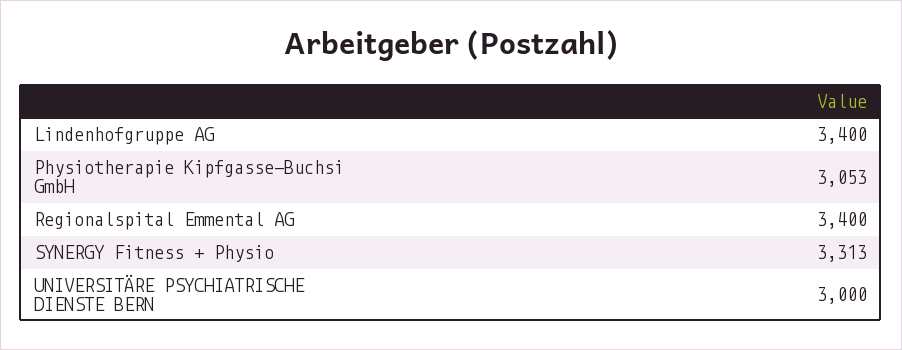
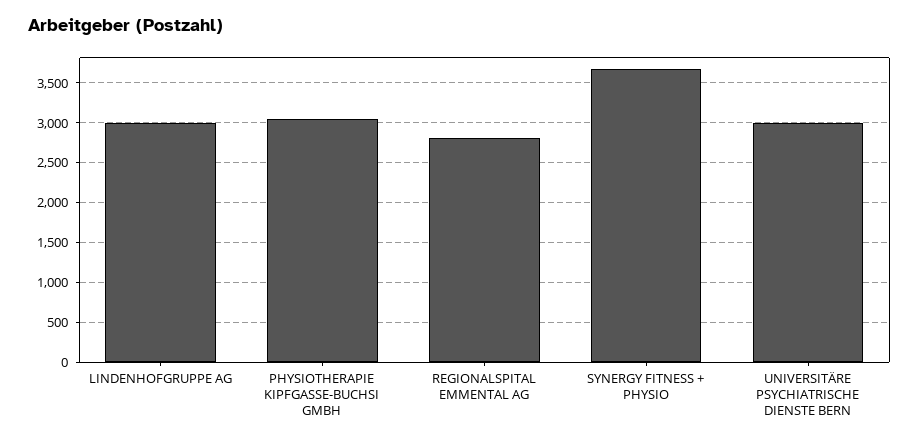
Lindenhofgruppe AG: 3400 -> 3000
Regionalspital Emmental AG: 3400 -> 2800
SYNERGY Fitness + Physio: 3313 -> 3700

